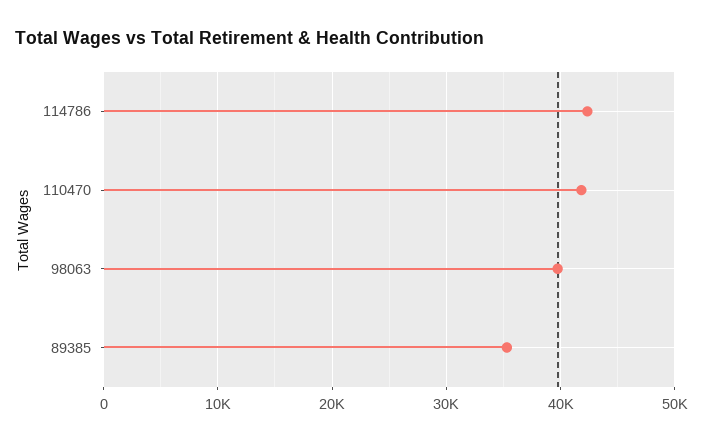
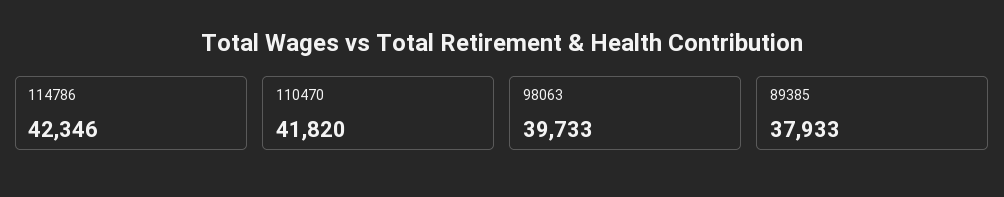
89385: 35000 -> 37933

